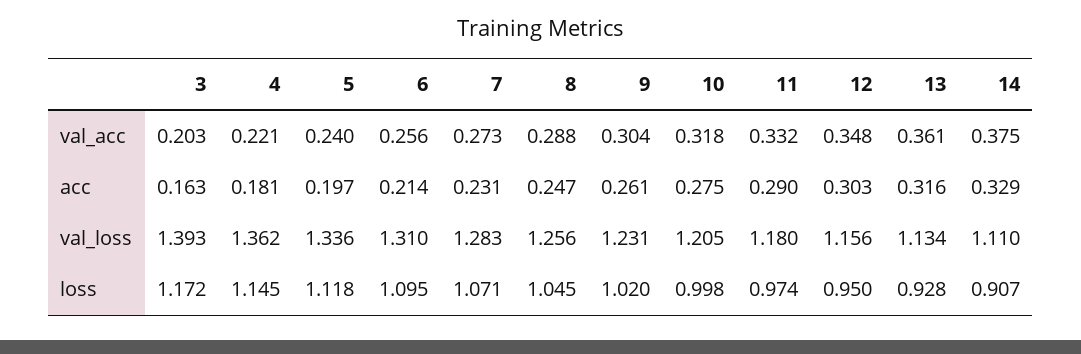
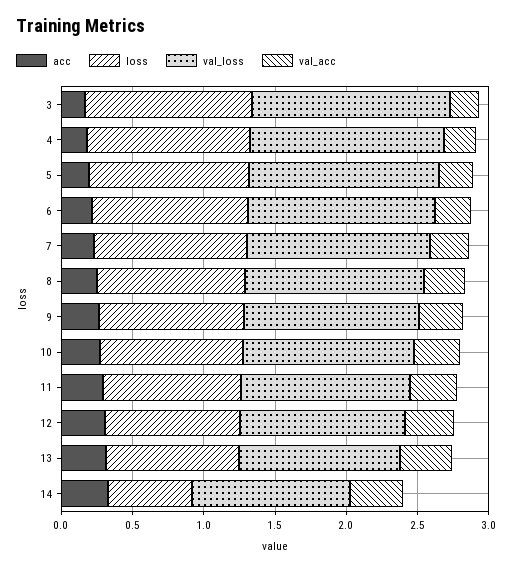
loss, 14: 0.907 -> 0.6

